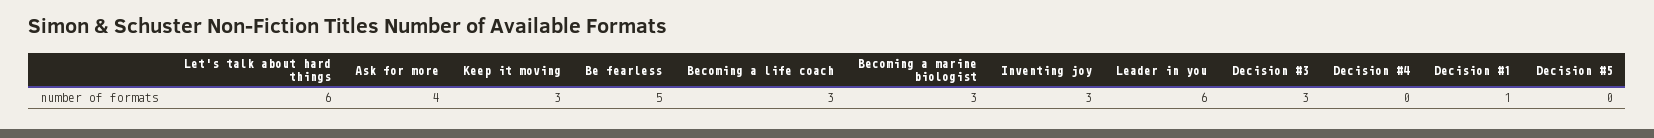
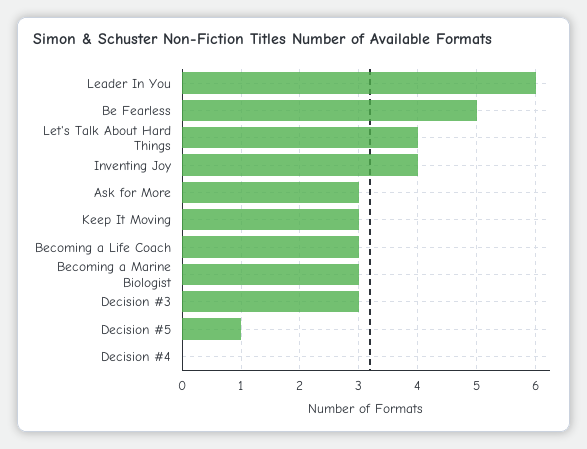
Let's talk about hard things: 6 -> 4
Ask for more: 4 -> 3
Inventing joy: 3 -> 4
Decision #1: 1 -> none
Decision #5: 0 -> 1

